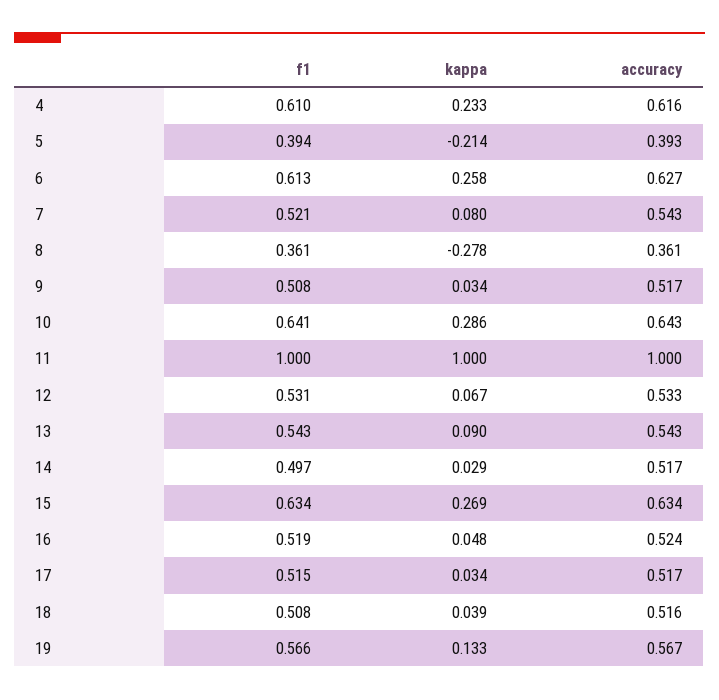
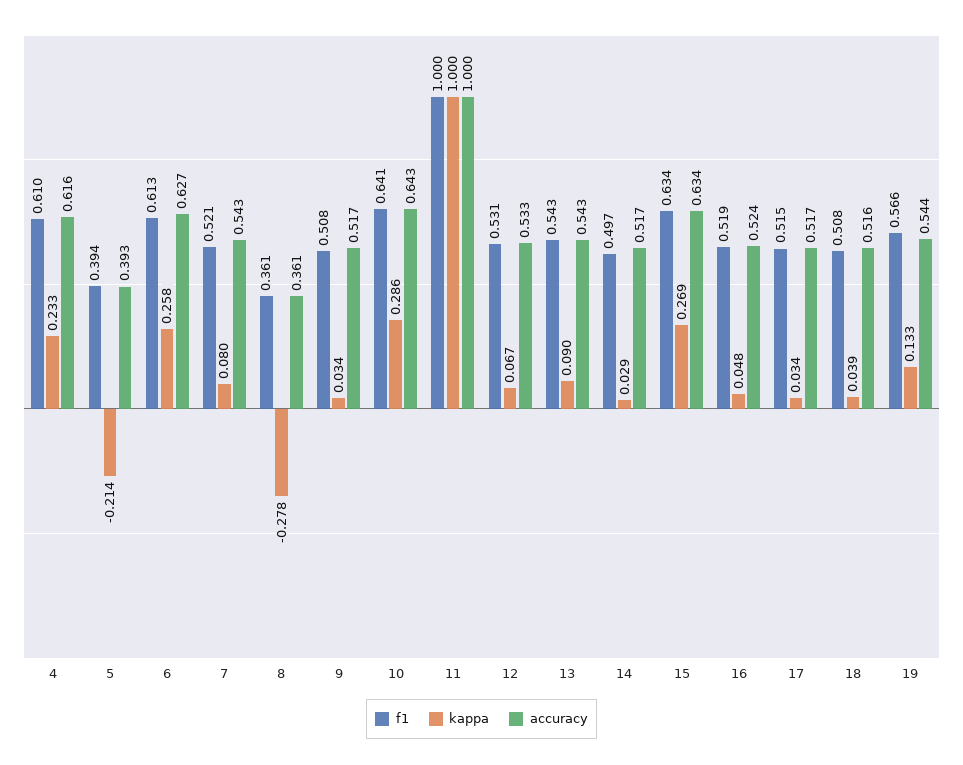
accuracy, 19: 0.567 -> 0.544

